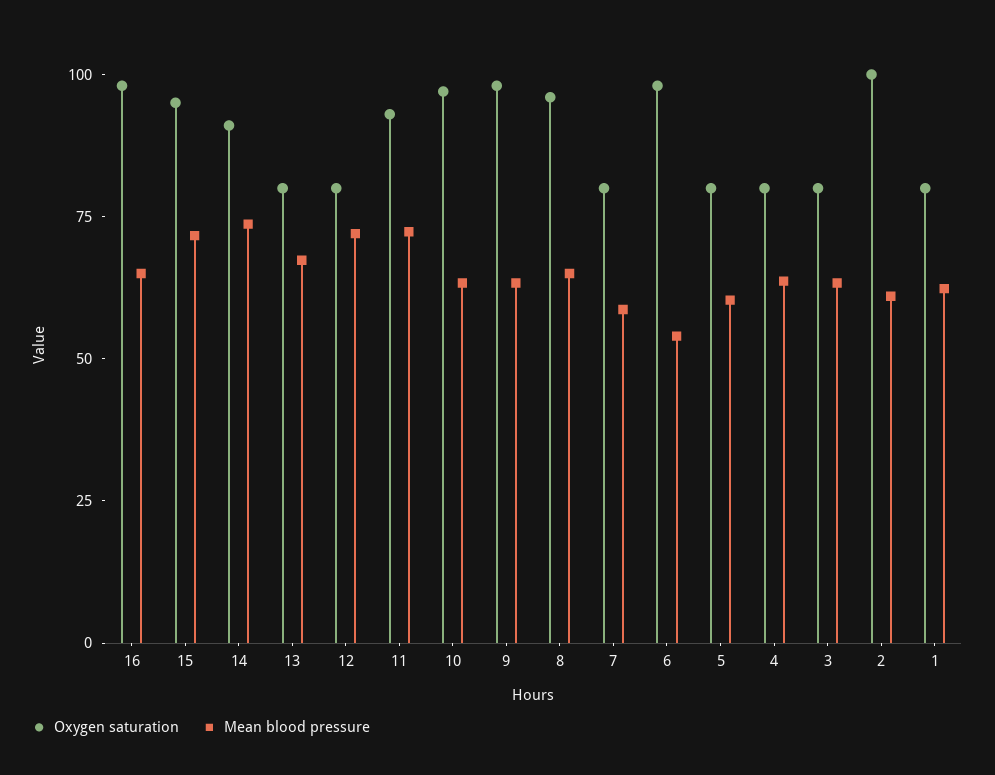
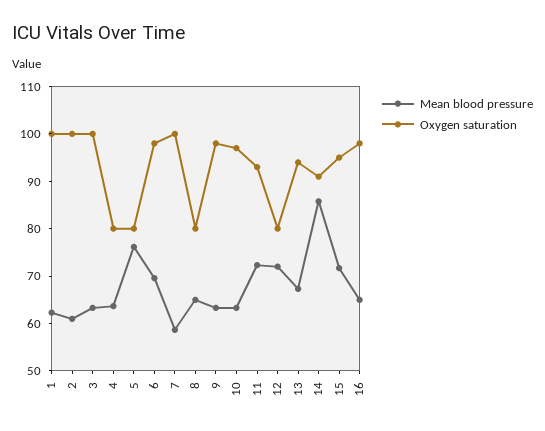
Mean blood pressure, 14: 75 -> 86
Oxygen saturation, 13: 80 -> 94
Oxygen saturation, 8: 95 -> 80
Oxygen saturation, 7: 80 -> 100
Mean blood pressure, 6: 55 -> 70
Mean blood pressure, 5: 60 -> 76
Oxygen saturation, 3: 80 -> 100
Oxygen saturation, 1: 80 -> 100

